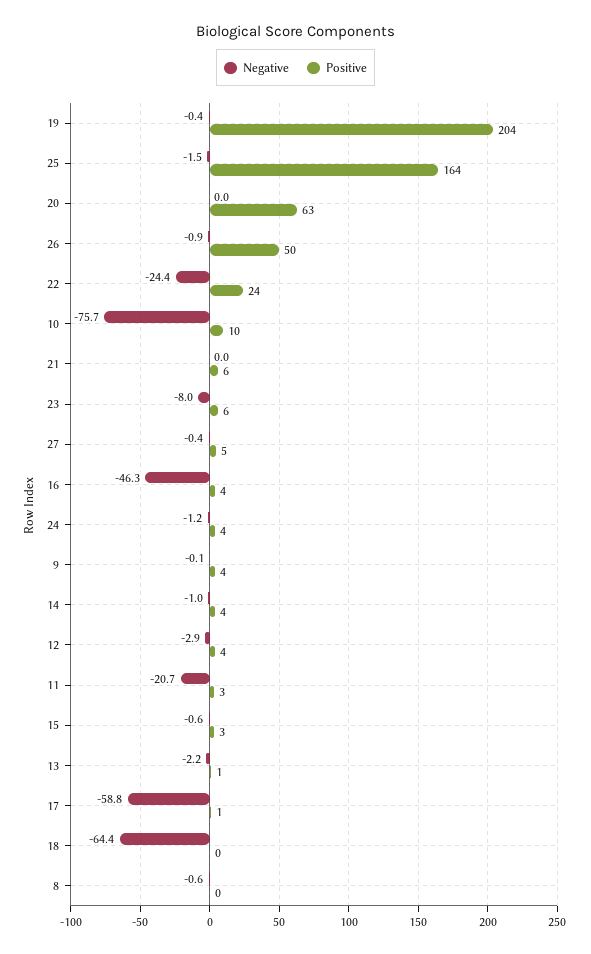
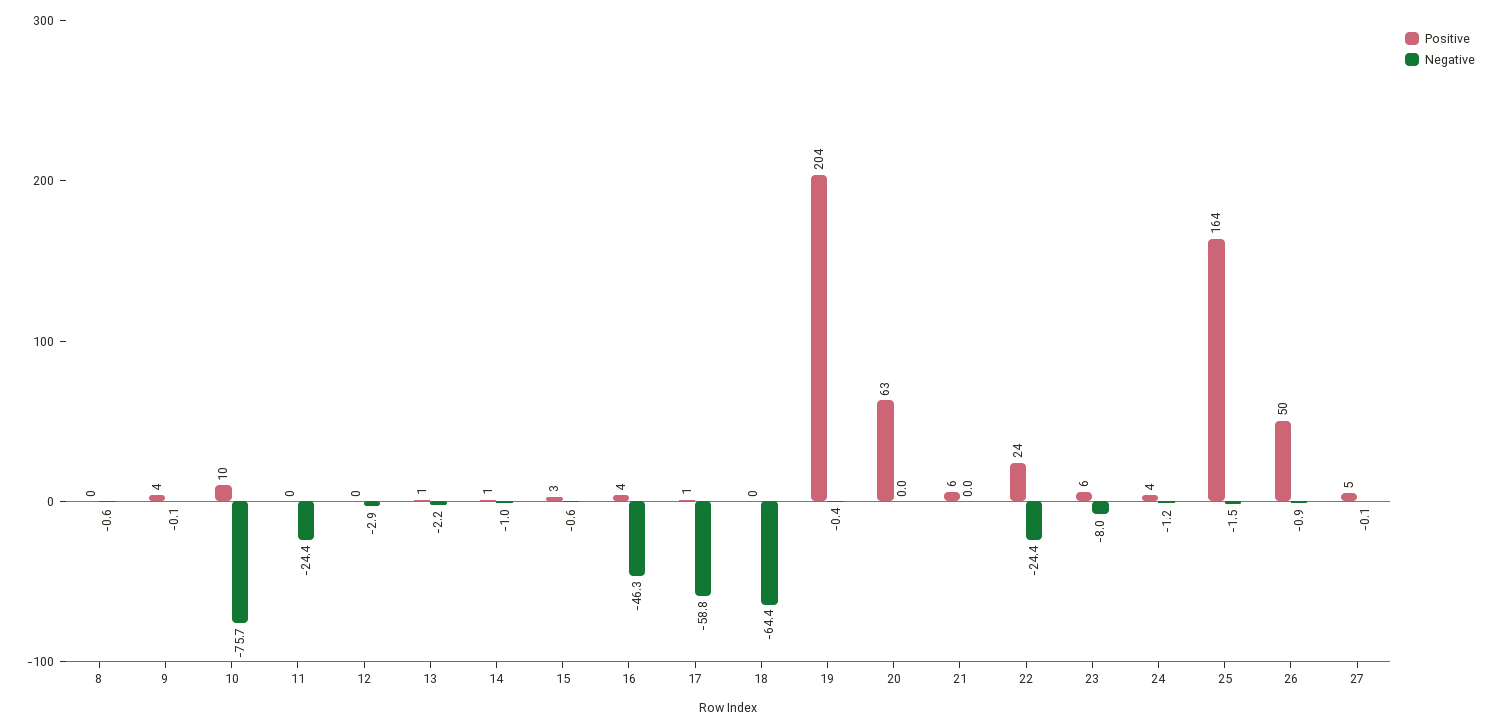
Negative, 27: -0.4 -> -0.1
Positive, 14: 4 -> 1
Positive, 12: 4 -> 0
Negative, 11: -20.7 -> -24.4
Positive, 11: 3 -> 0

